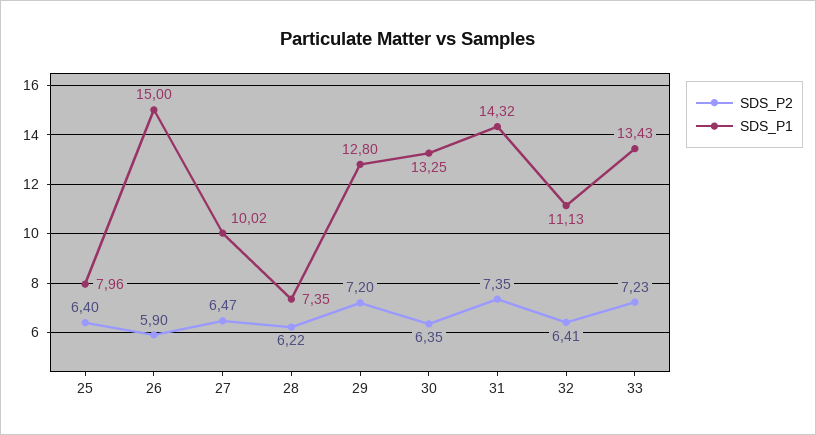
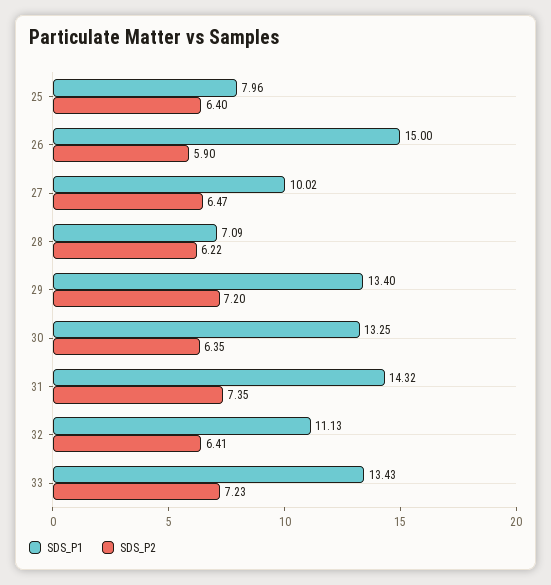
SDS_P1, 28: 7.35 -> 7.09
SDS_P1, 29: 12.8 -> 13.4

